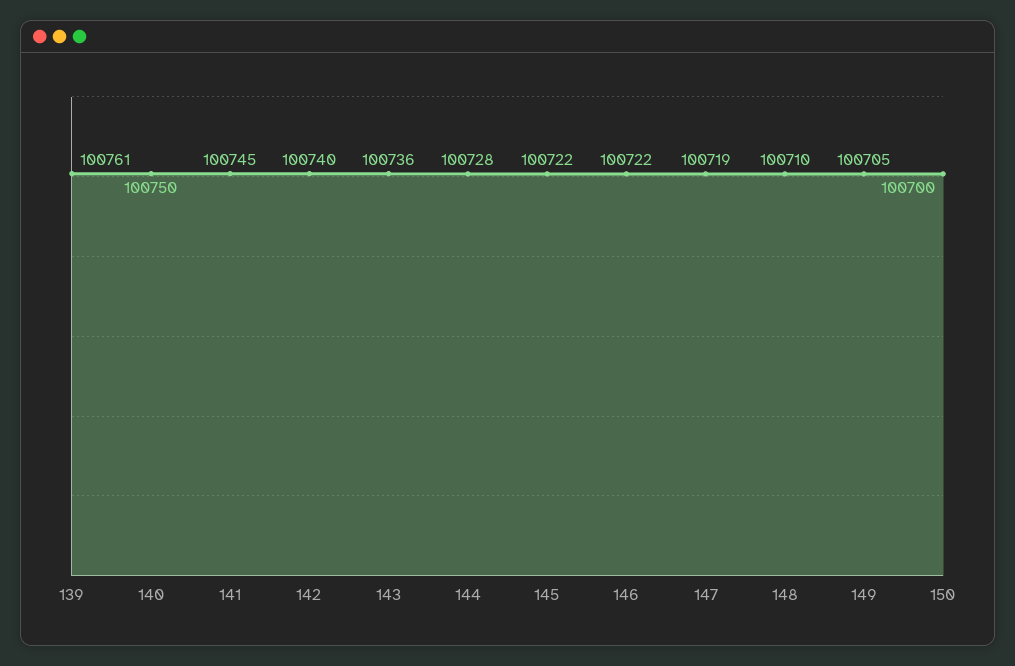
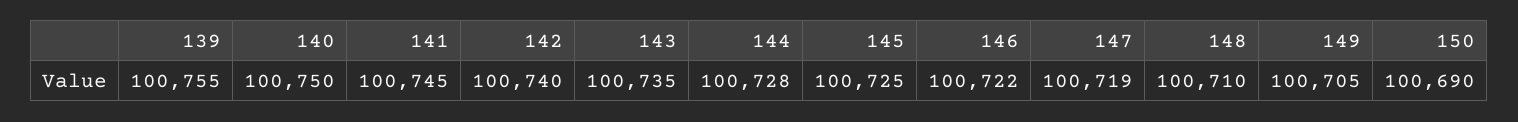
139: 100761 -> 100755
143: 100736 -> 100735
145: 100722 -> 100725
150: 100700 -> 100690

